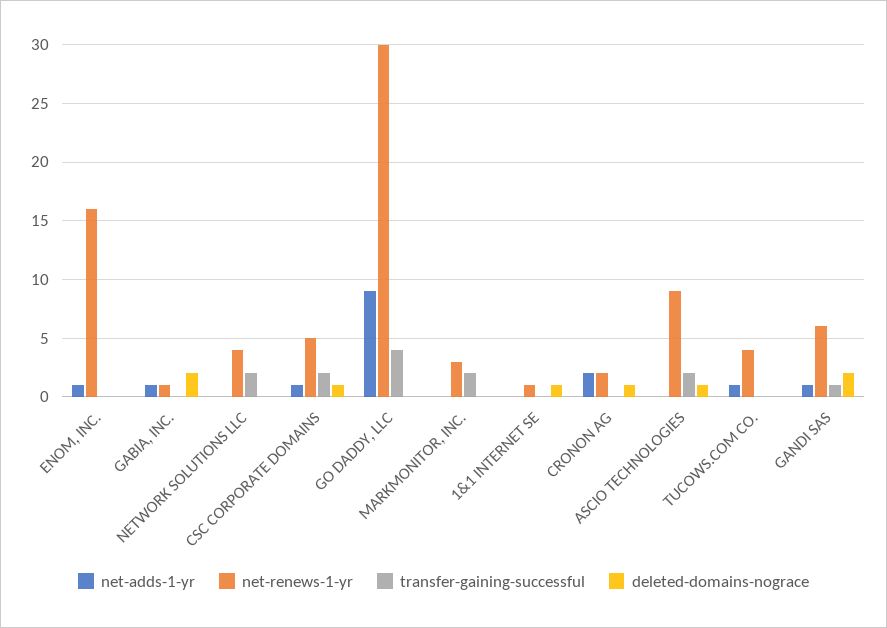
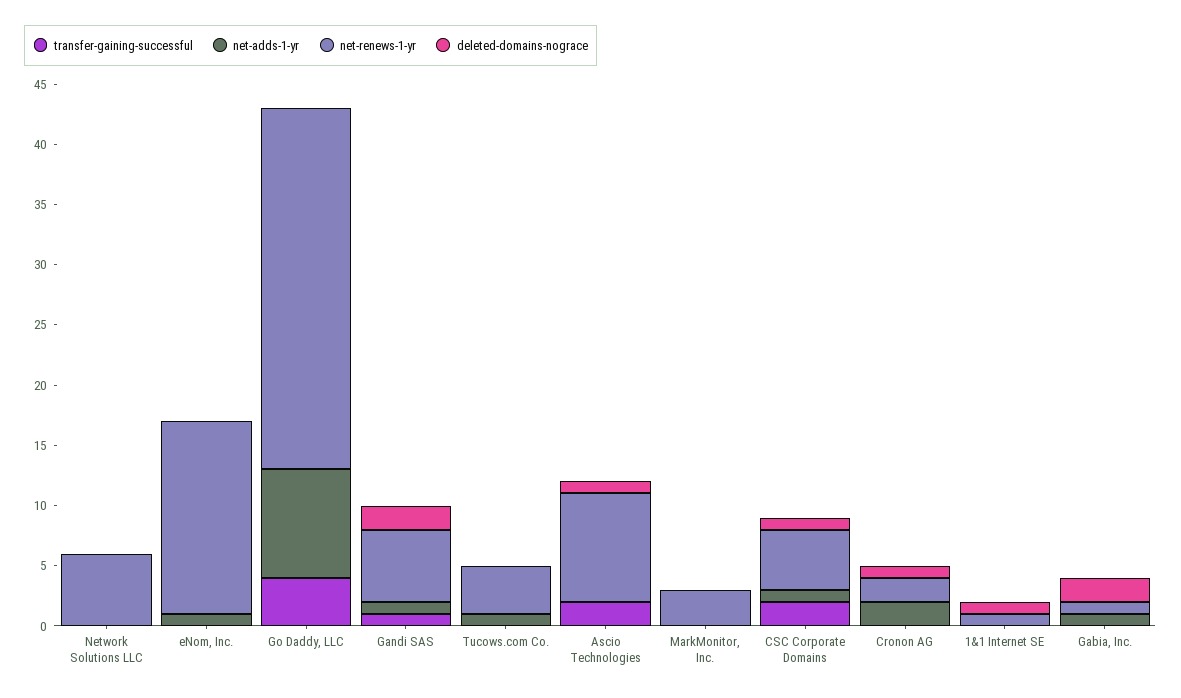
net-renews-1-yr, NETWORK SOLUTIONS LLC: 4 -> 6
transfer-gaining-successful, NETWORK SOLUTIONS LLC: 2 -> 0
transfer-gaining-successful, MARKMONITOR, INC.: 2 -> 0

